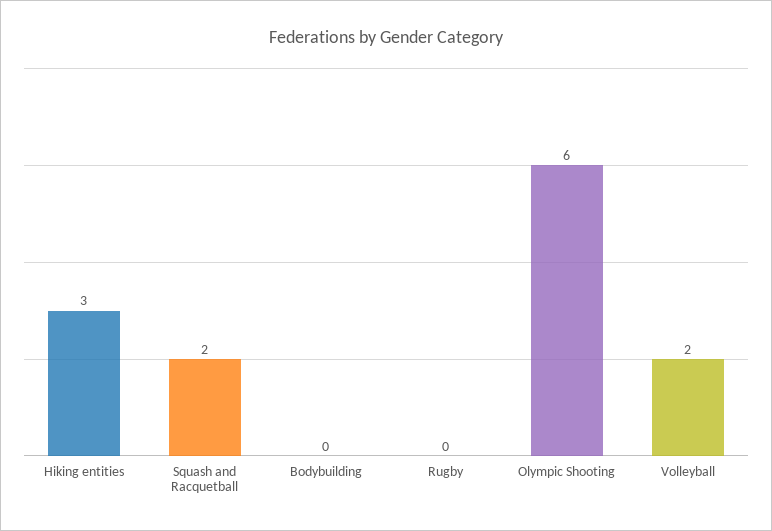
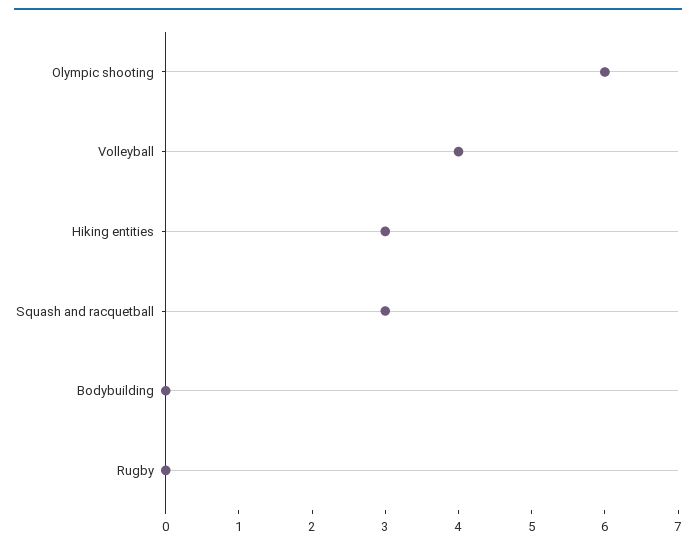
Squash and Racquetball: 2 -> 3
Volleyball: 2 -> 4

